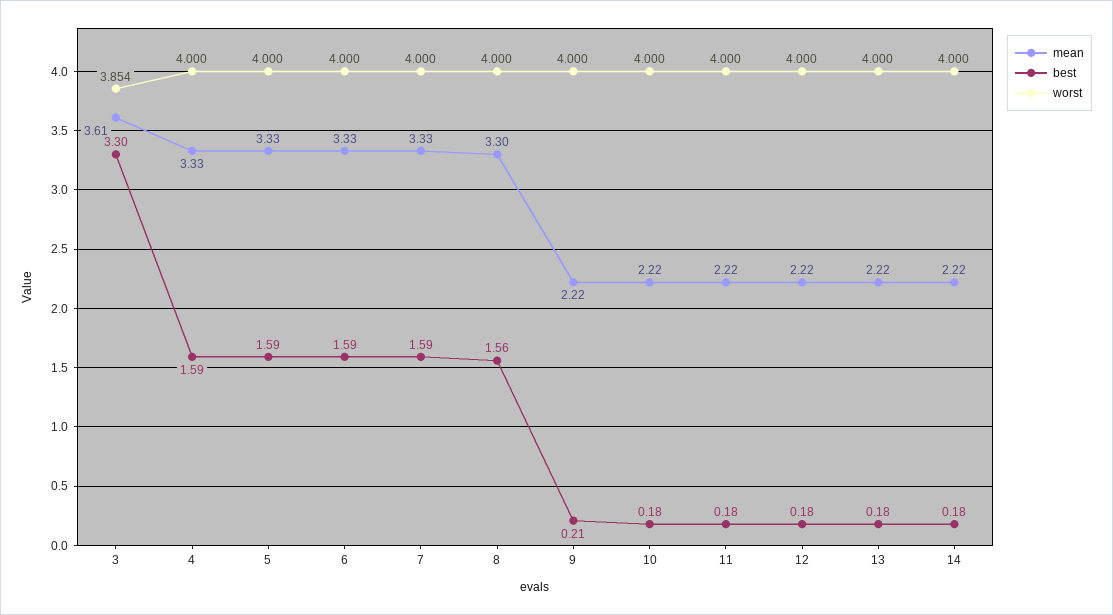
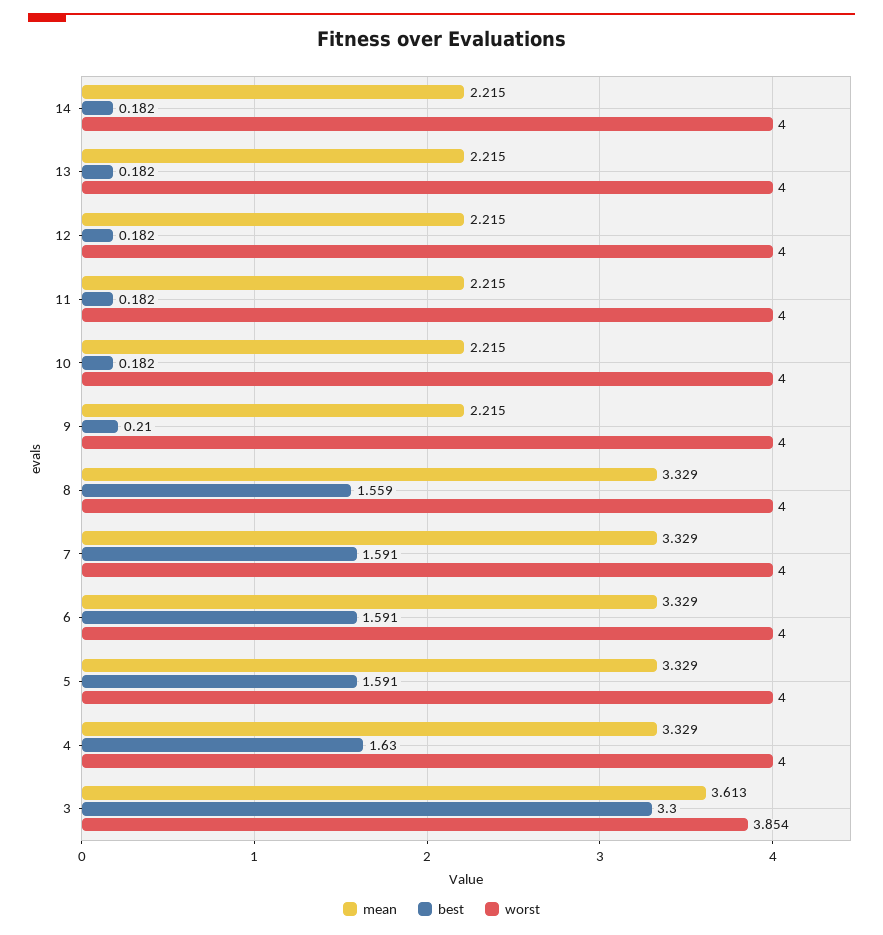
best, 4: 1.59 -> 1.63
mean, 8: 3.3 -> 3.329

